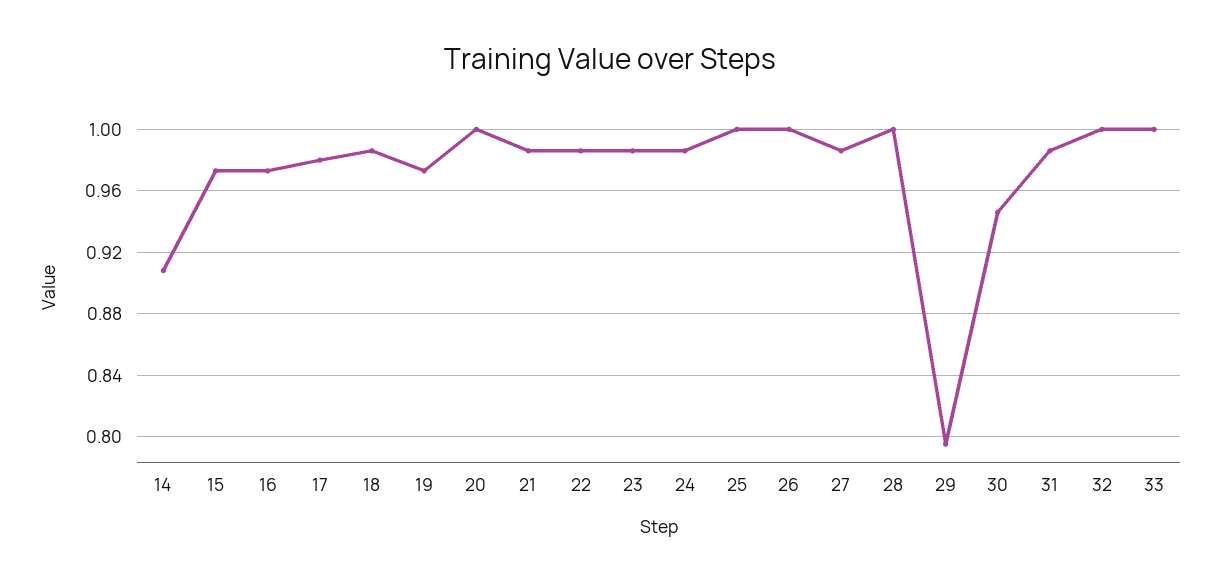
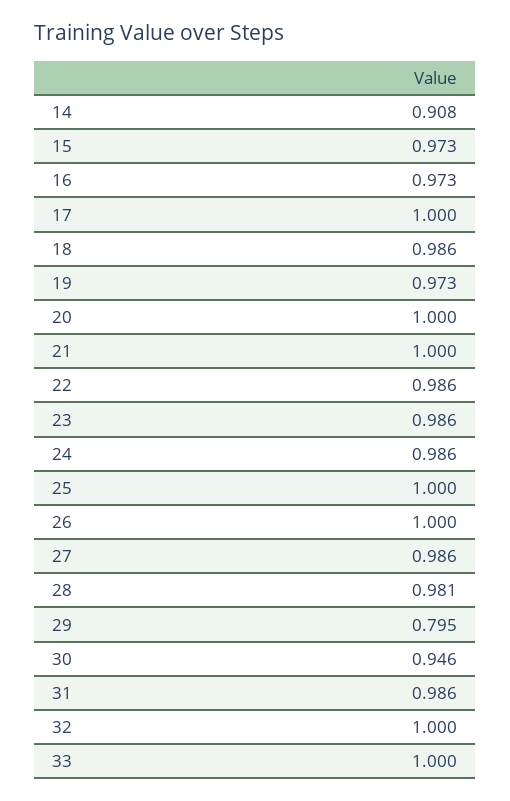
17: 0.98 -> 1
21: 0.985 -> 1
28: 1 -> 0.981

